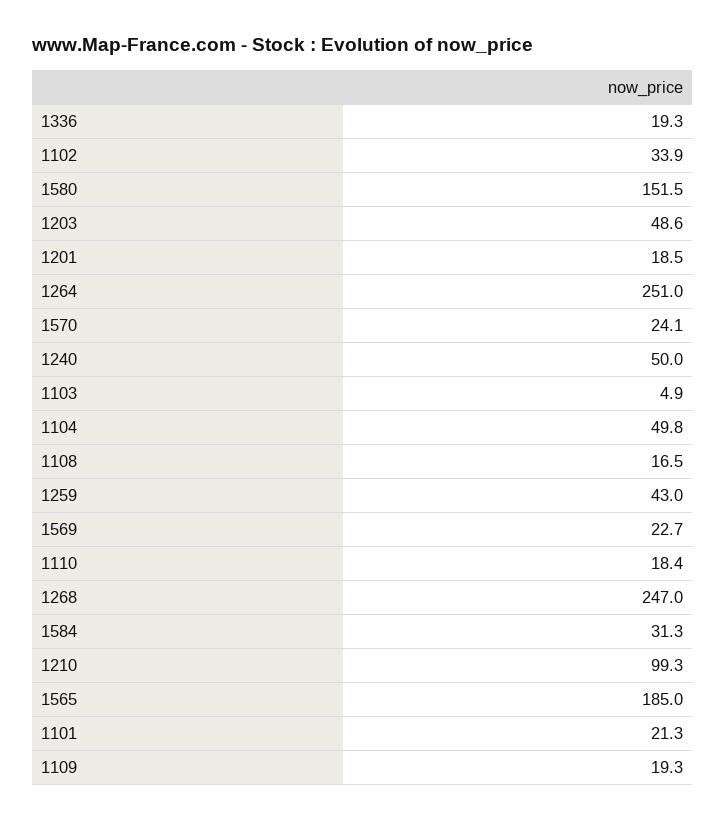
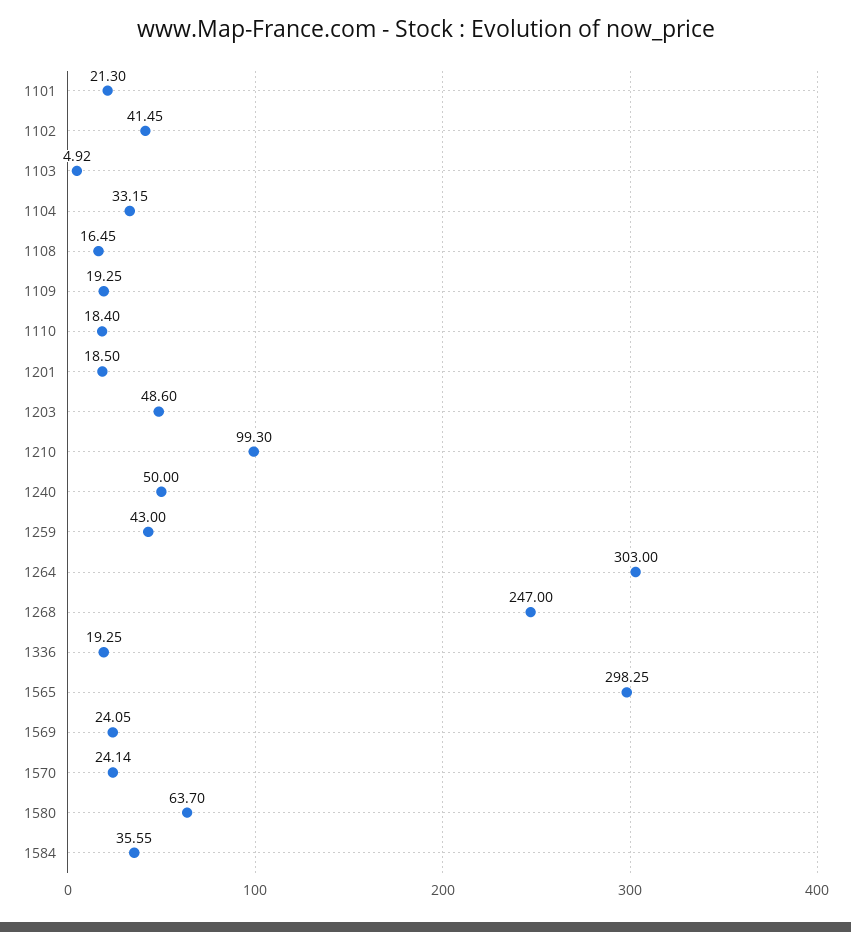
1102: 33.9 -> 41.45
1580: 151.5 -> 63.7
1264: 251 -> 303
1104: 49.8 -> 33.15
1569: 22.7 -> 24.05
1584: 31.3 -> 35.55
1565: 185 -> 298.25

